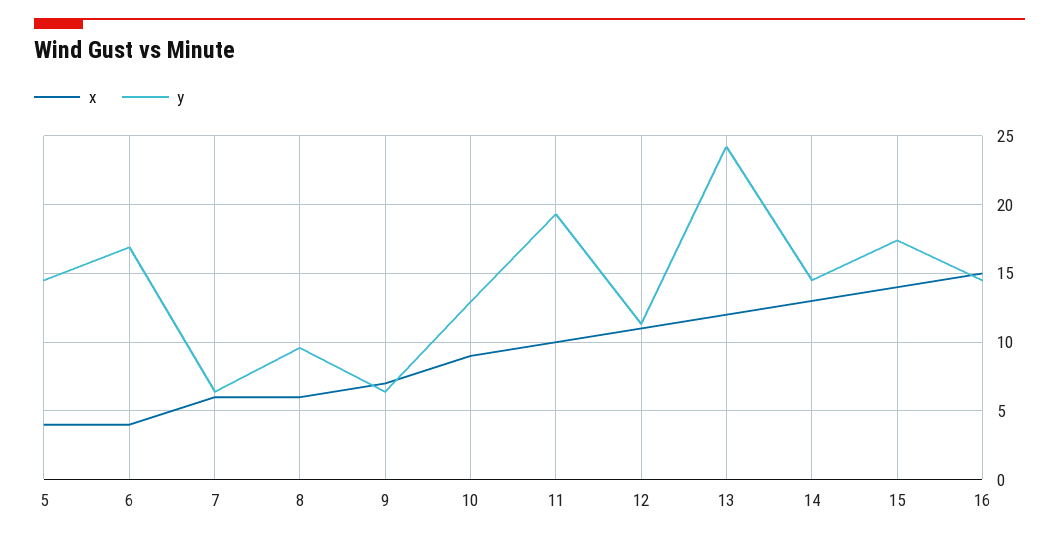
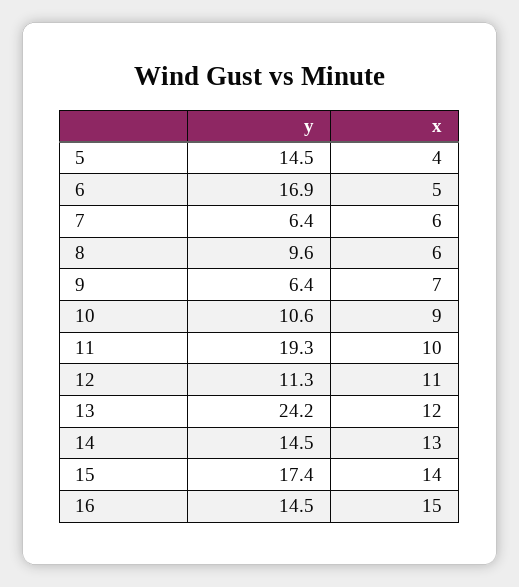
x, 6: 4 -> 5
y, 10: 13 -> 10.6

